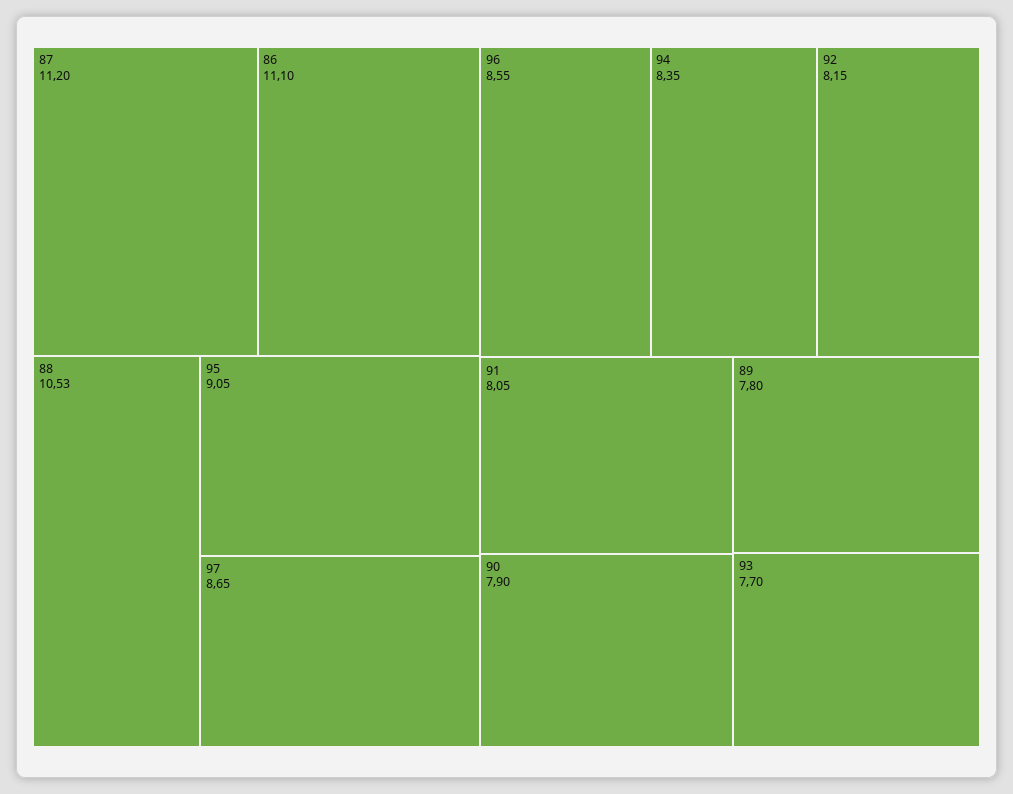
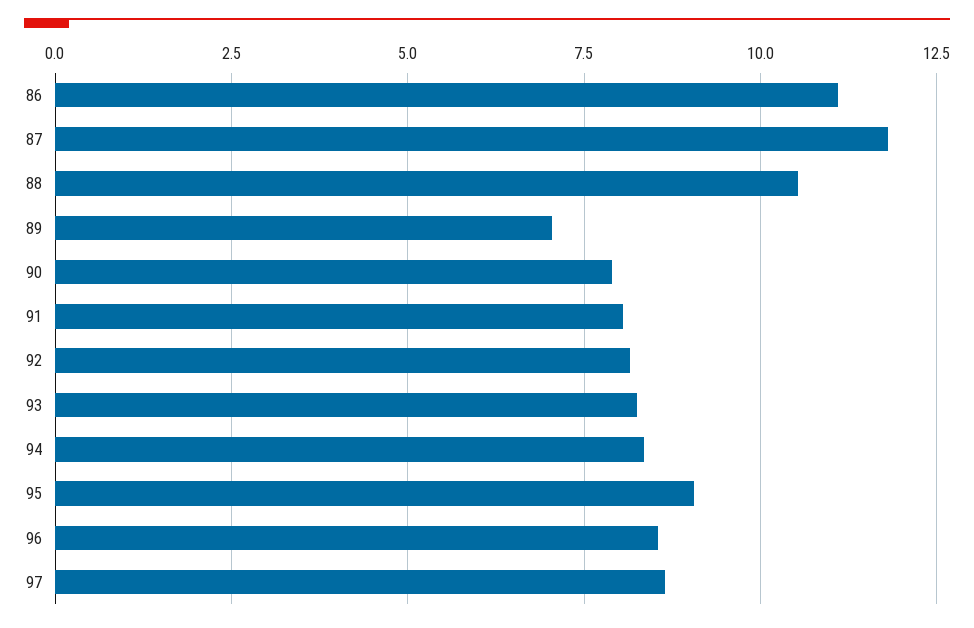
87: 11.2 -> 11.75
89: 7.8 -> 7
93: 7.7 -> 8.25

